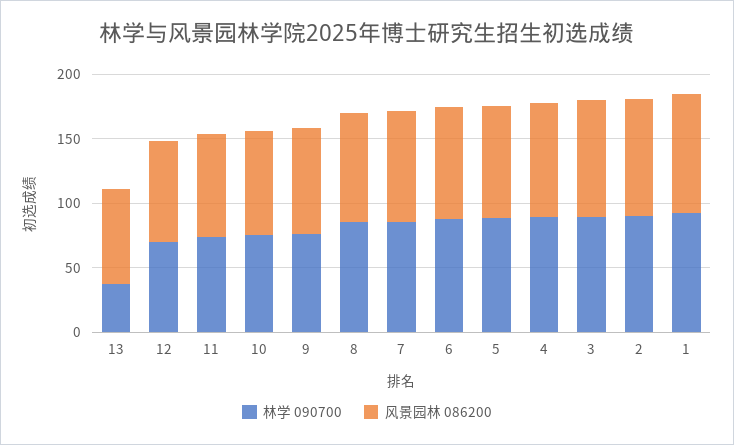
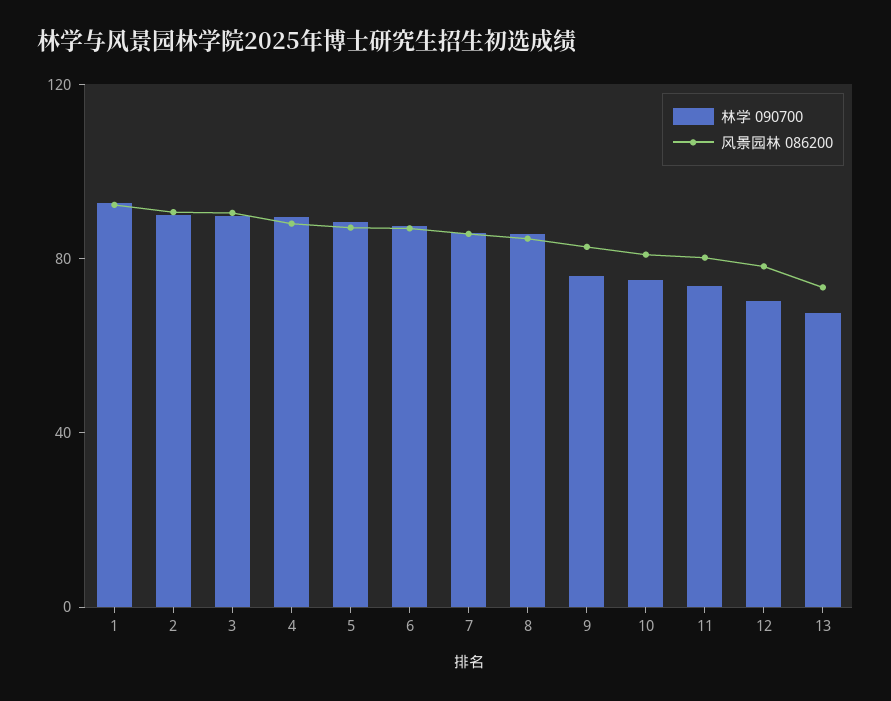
林学 090700, 13: 40 -> 70

